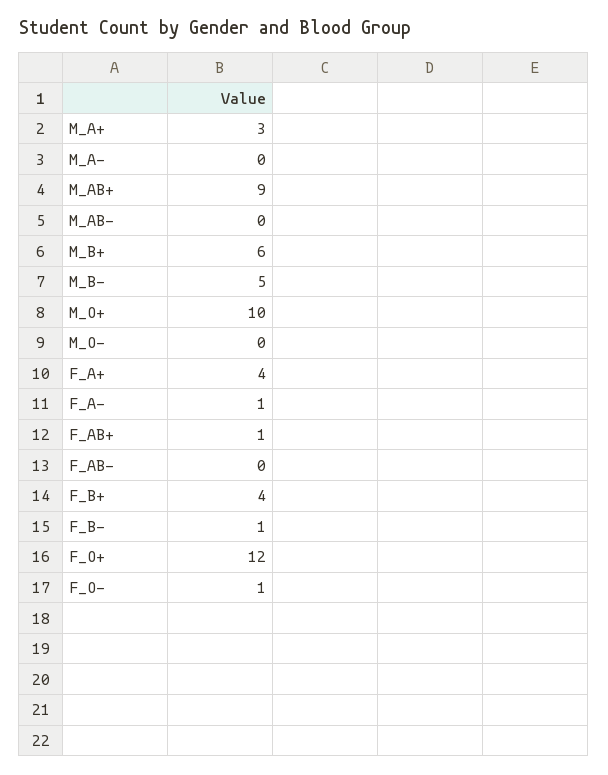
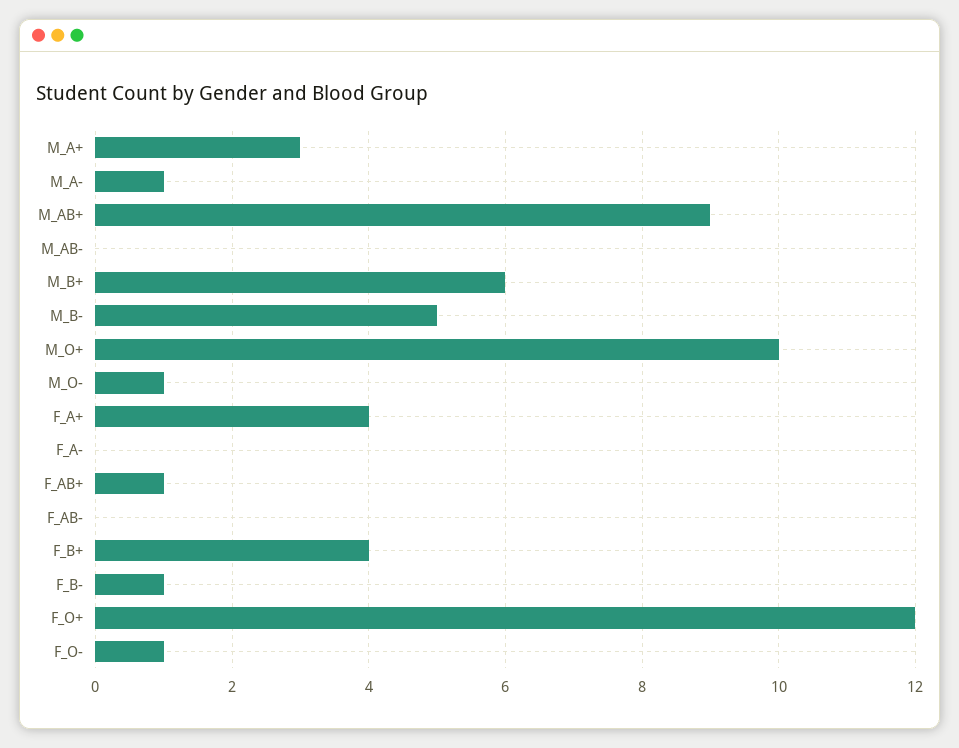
M_A-: 0 -> 1
M_O-: 0 -> 1
F_A-: 1 -> 0

